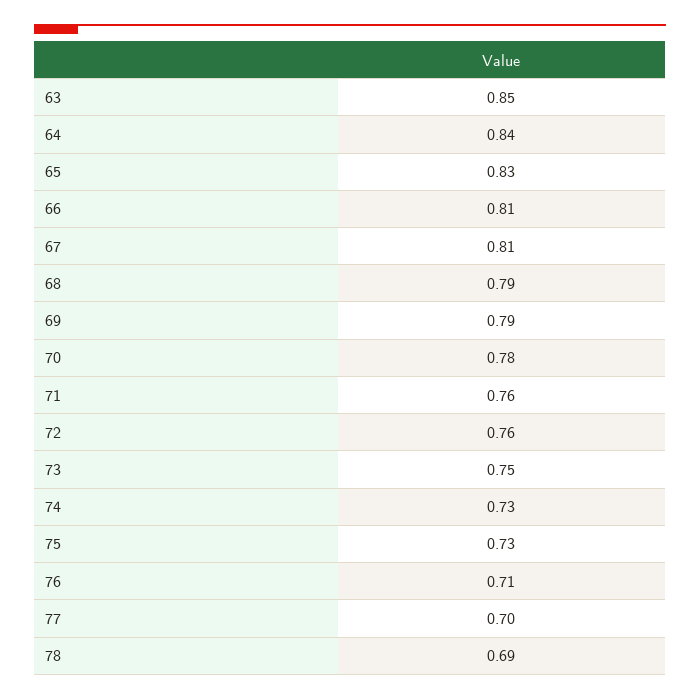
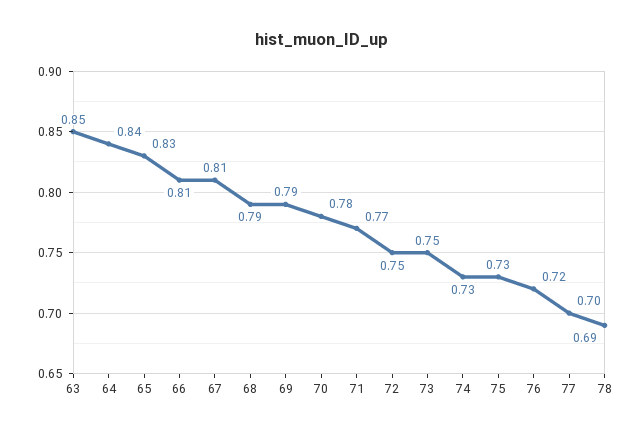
71: 0.76 -> 0.77
72: 0.76 -> 0.75
76: 0.71 -> 0.72

